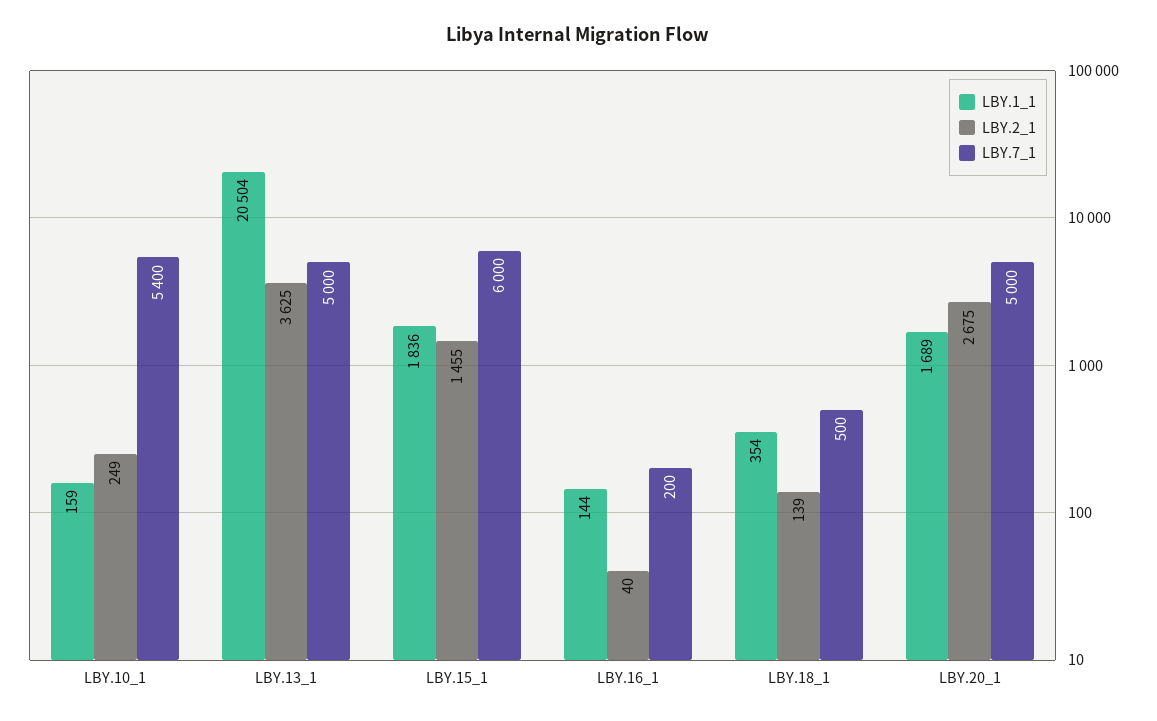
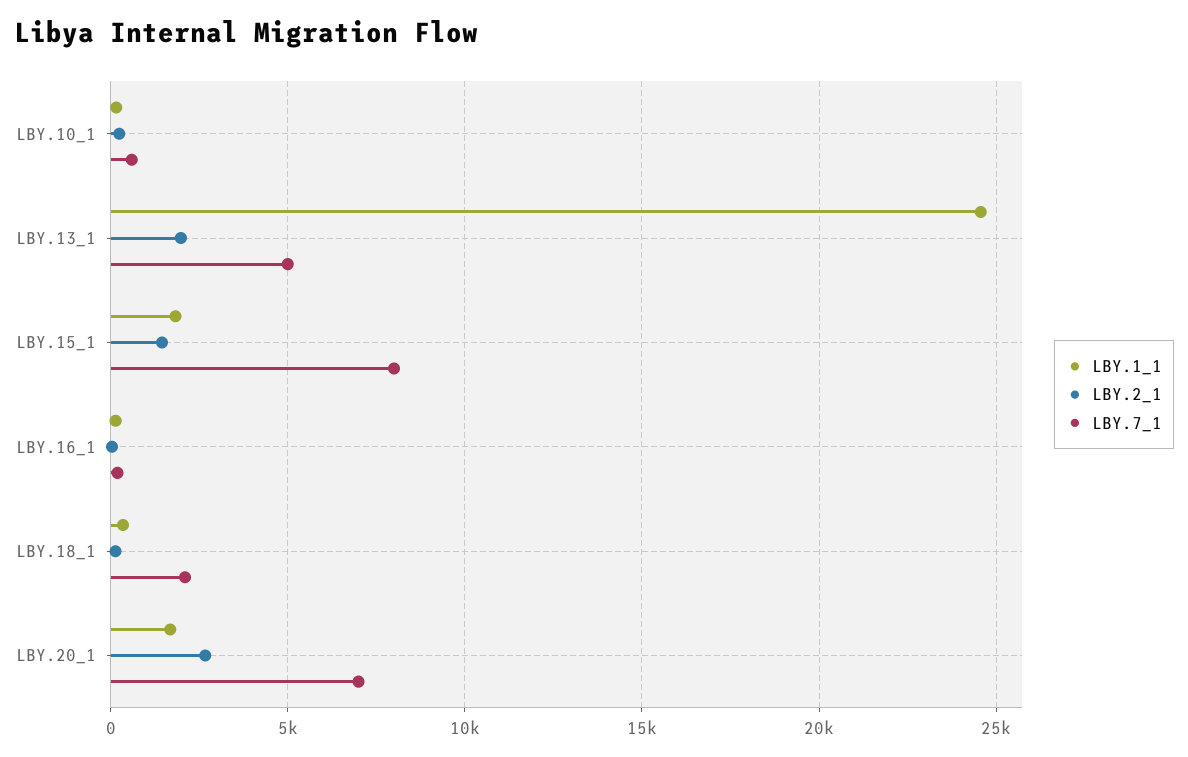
LBY.7_1, LBY.10_1: 5400 -> 500
LBY.1_1, LBY.13_1: 20504 -> 24500
LBY.2_1, LBY.13_1: 3625 -> 2000
LBY.7_1, LBY.15_1: 6000 -> 8000
LBY.7_1, LBY.18_1: 500 -> 2000
LBY.7_1, LBY.20_1: 5000 -> 7000

